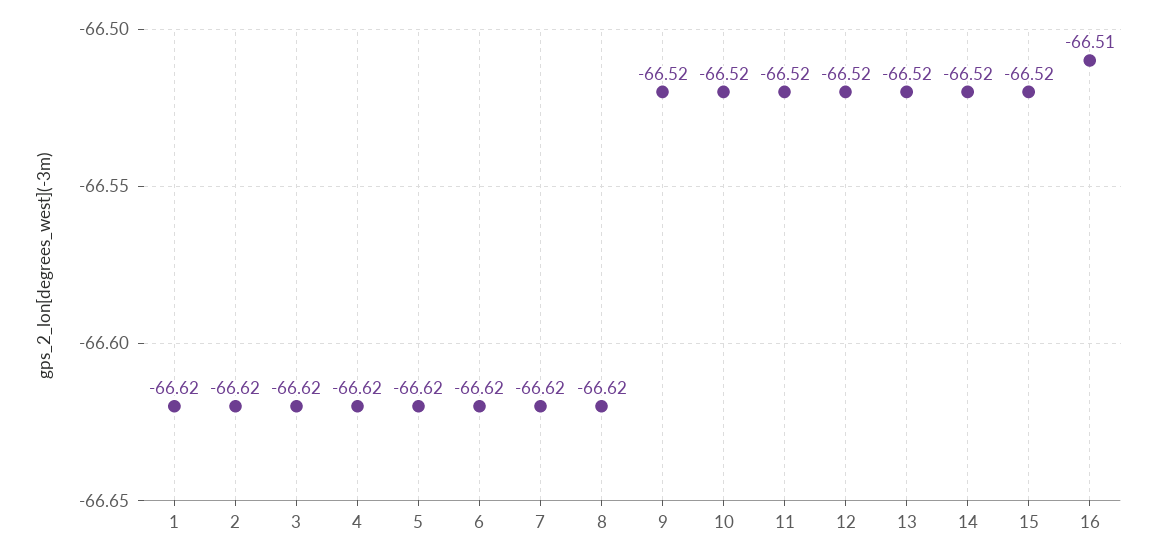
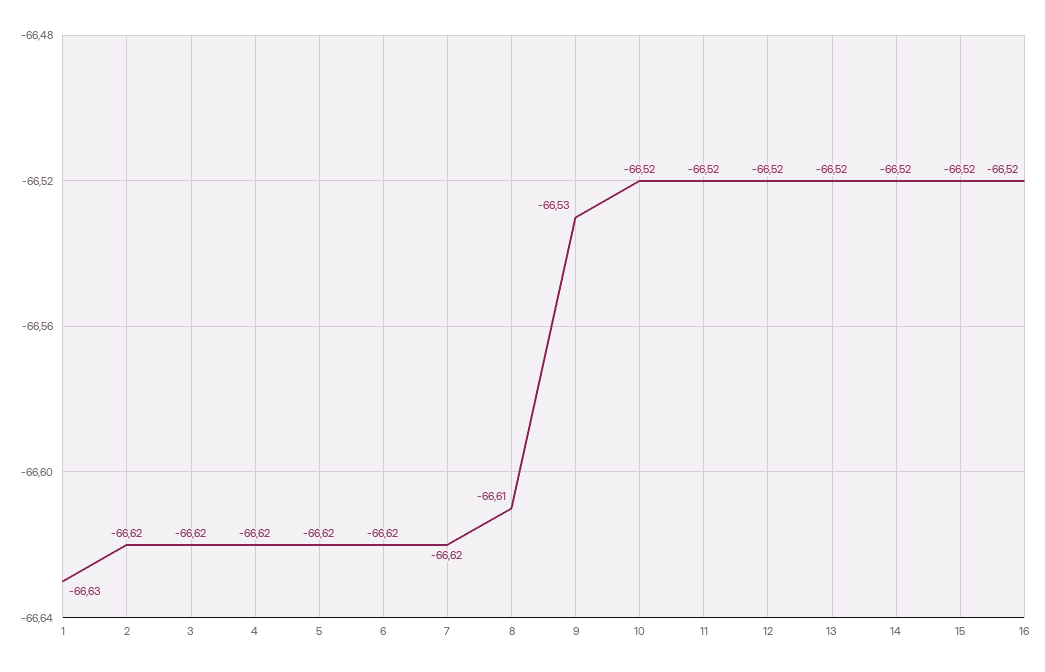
1: -66.62 -> -66.63
8: -66.62 -> -66.61
9: -66.52 -> -66.53
16: -66.51 -> -66.52

